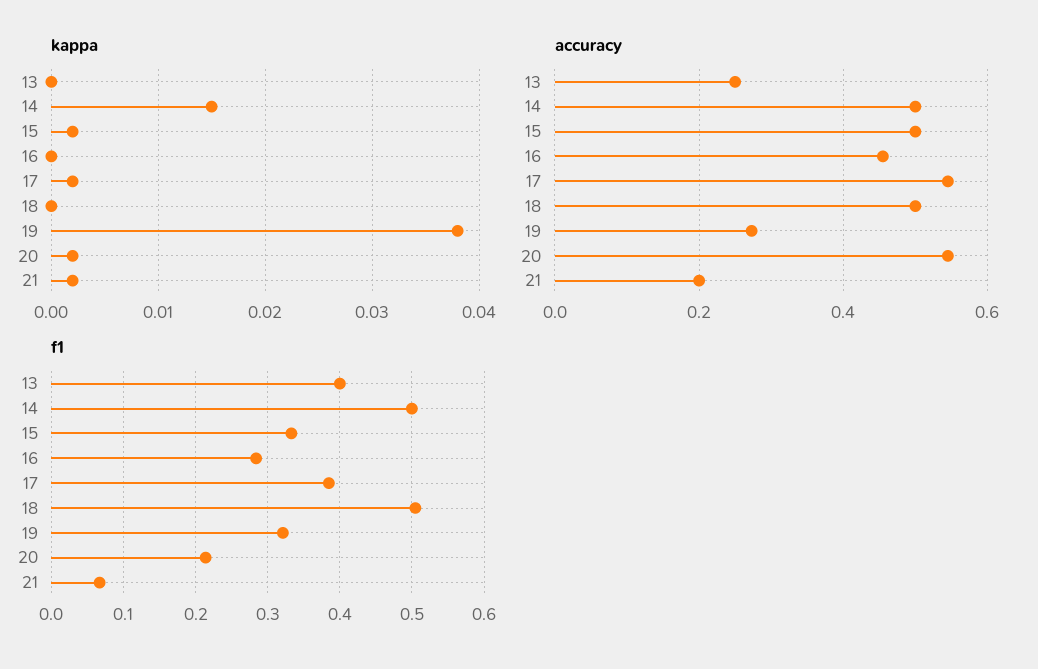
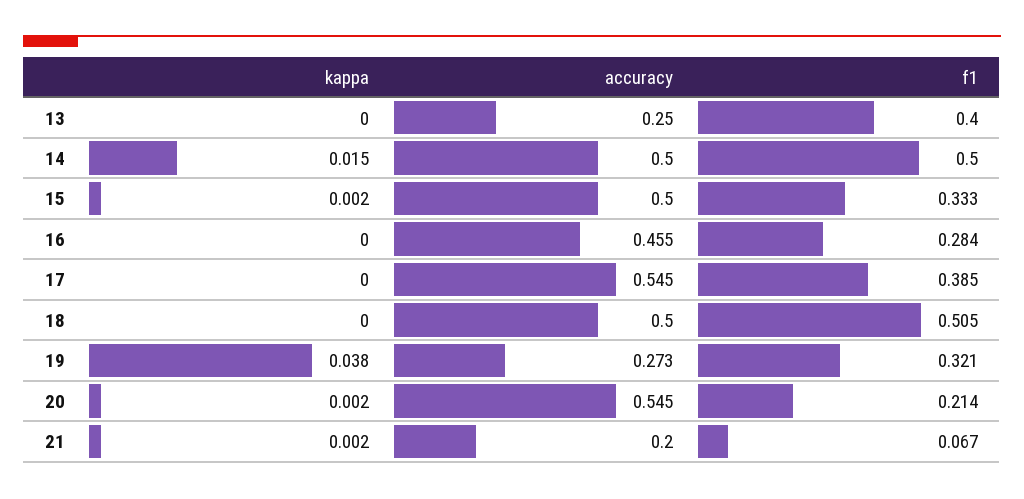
kappa, 17: 0.002 -> 0

